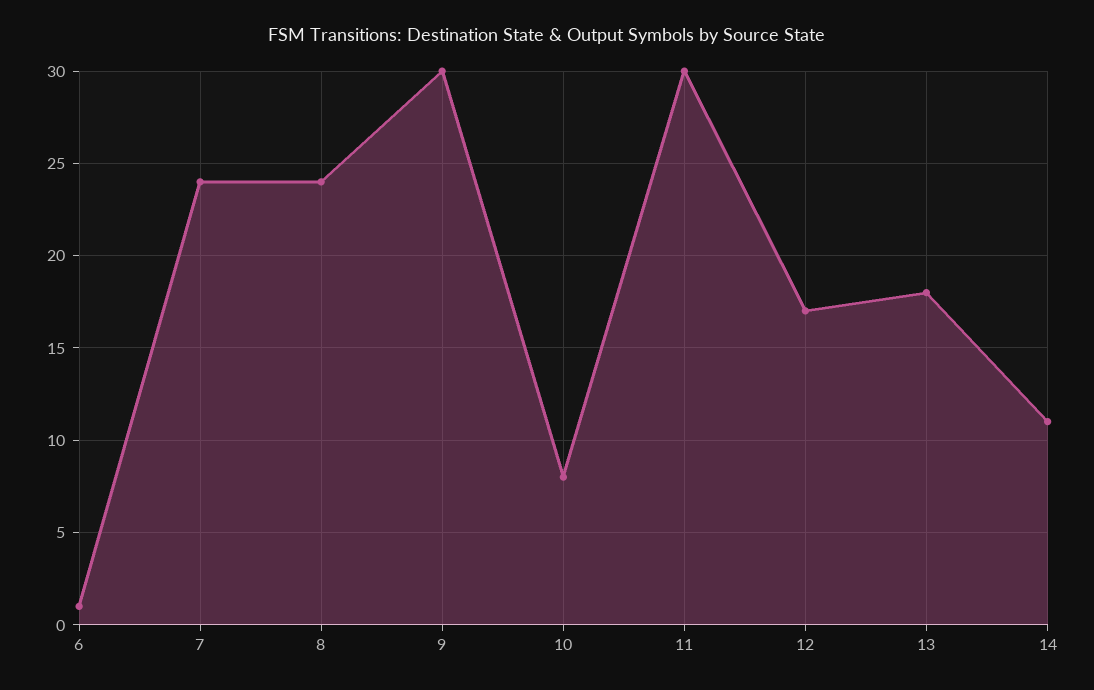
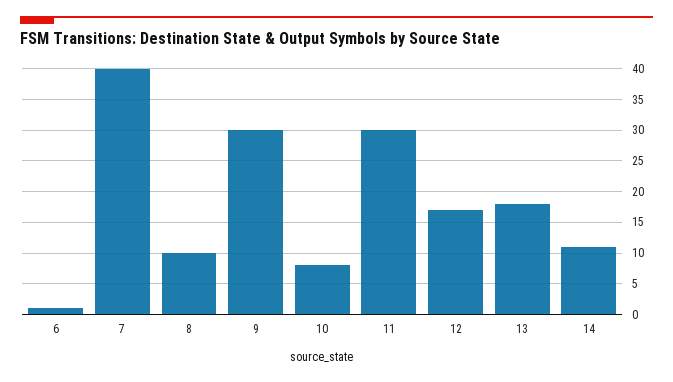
7: 24 -> 40
8: 24 -> 10

